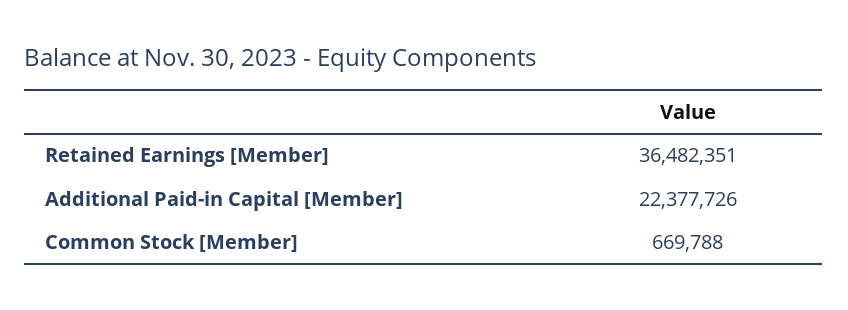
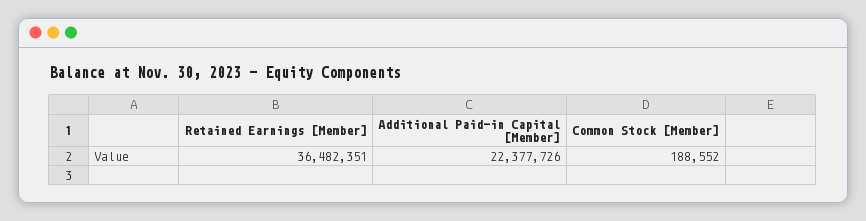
Common Stock [Member]: 669788 -> 188552

